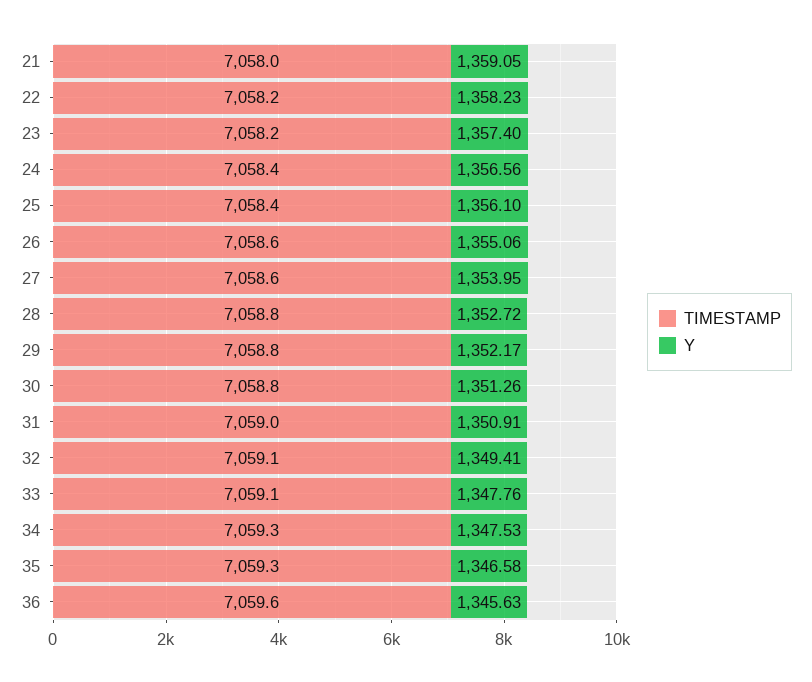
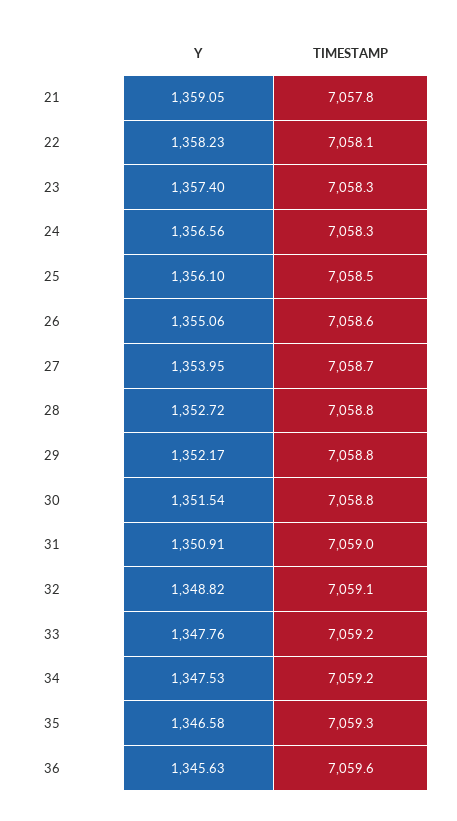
TIMESTAMP, 21: 7058 -> 7057.8
TIMESTAMP, 22: 7058.2 -> 7058.1
TIMESTAMP, 23: 7058.2 -> 7058.3
TIMESTAMP, 24: 7058.4 -> 7058.3
TIMESTAMP, 25: 7058.4 -> 7058.5
TIMESTAMP, 27: 7058.6 -> 7058.7
Y, 30: 1351.26 -> 1351.54
Y, 32: 1349.41 -> 1348.82
TIMESTAMP, 33: 7059.1 -> 7059.2
TIMESTAMP, 34: 7059.3 -> 7059.2

